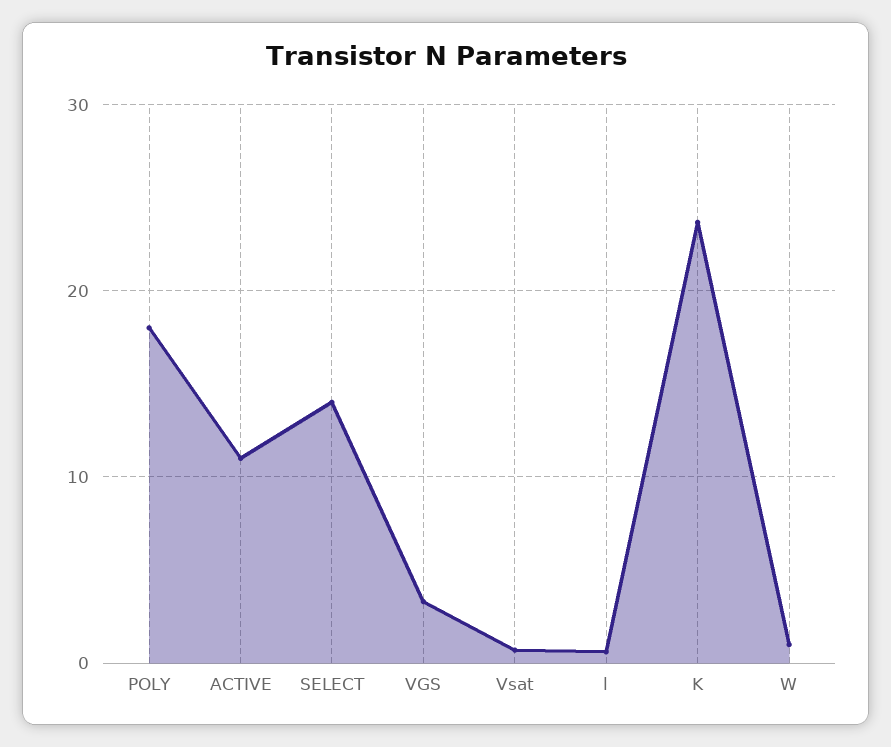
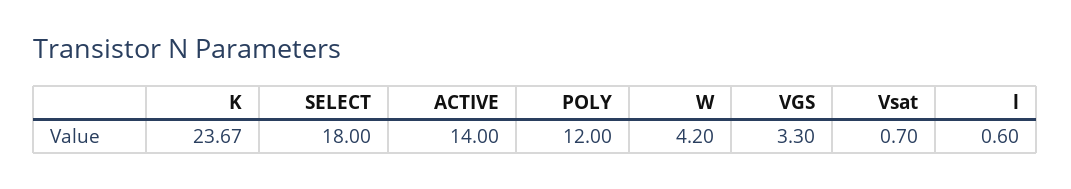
POLY: 18 -> 12
ACTIVE: 11 -> 14
SELECT: 14 -> 18
W: 1 -> 4.2

